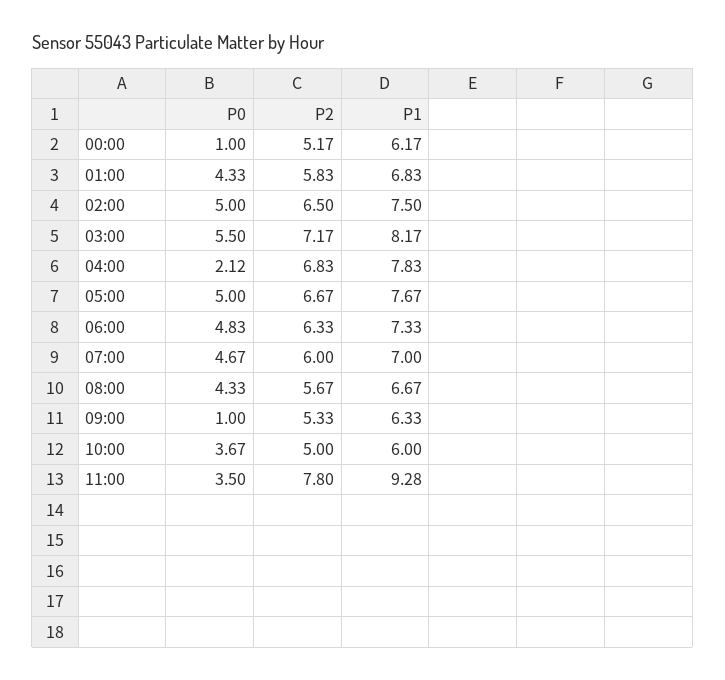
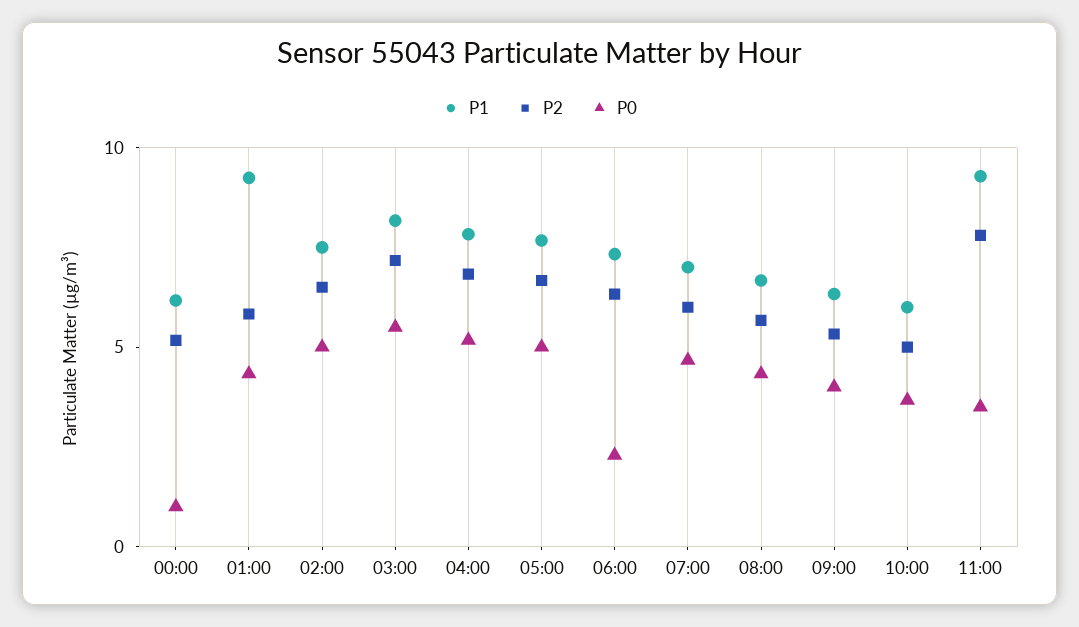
P1, 01:00: 6.83 -> 9
P0, 04:00: 2.12 -> 5
P0, 06:00: 4.83 -> 2
P0, 09:00: 1 -> 4

